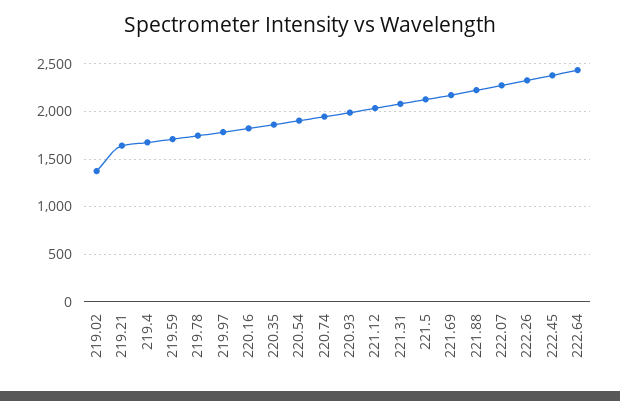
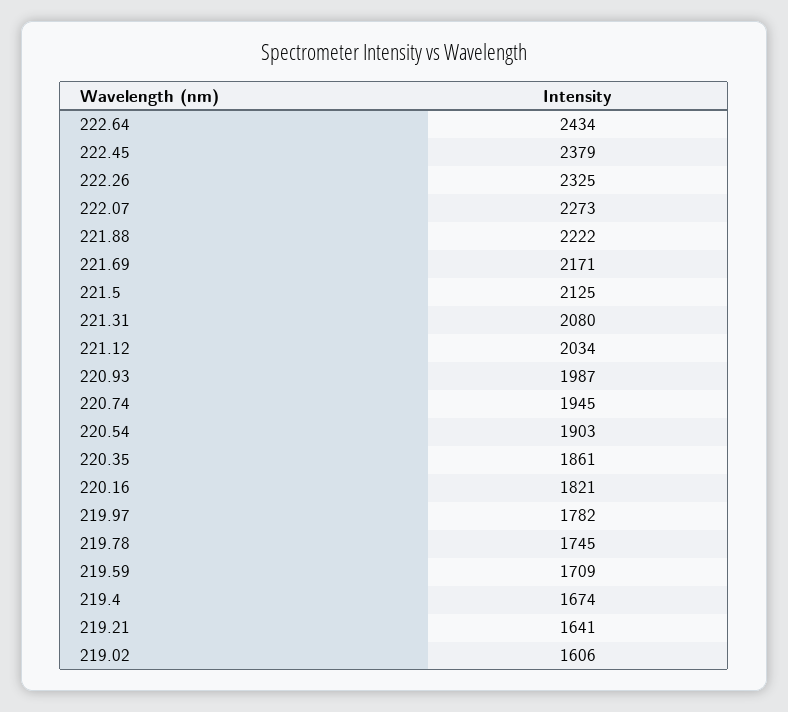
219.02: 1400 -> 1606

